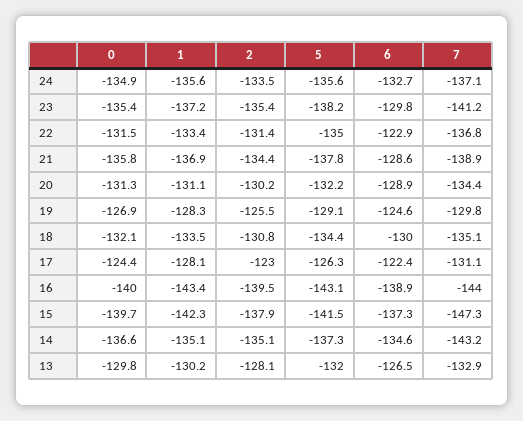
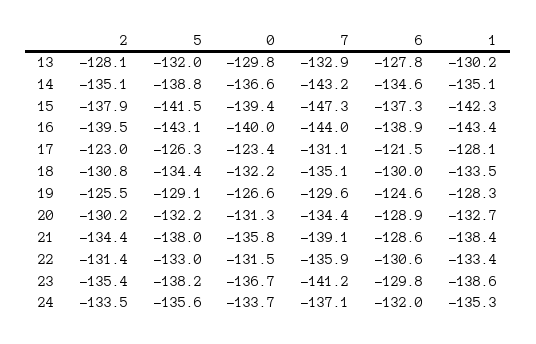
0, 24: -134.9 -> -133.7
1, 24: -135.6 -> -135.3
6, 24: -132.7 -> -132
0, 23: -135.4 -> -136.7
1, 23: -137.2 -> -138.6
5, 22: -135 -> -133
6, 22: -122.9 -> -130.6
7, 22: -136.8 -> -135.9
1, 21: -136.9 -> -138.4
5, 21: -137.8 -> -138
7, 21: -138.9 -> -139.1
1, 20: -131.1 -> -132.7
0, 19: -126.9 -> -126.6
7, 19: -129.8 -> -129.6
0, 18: -132.1 -> -132.2
0, 17: -124.4 -> -123.4
6, 17: -122.4 -> -121.5
0, 15: -139.7 -> -139.4
5, 14: -137.3 -> -138.8
6, 13: -126.5 -> -127.8

